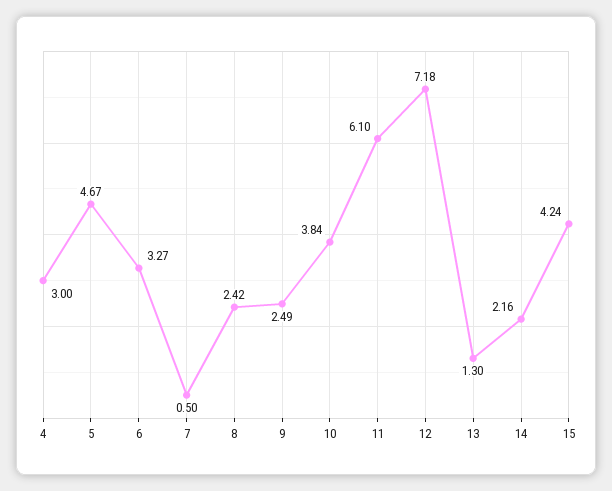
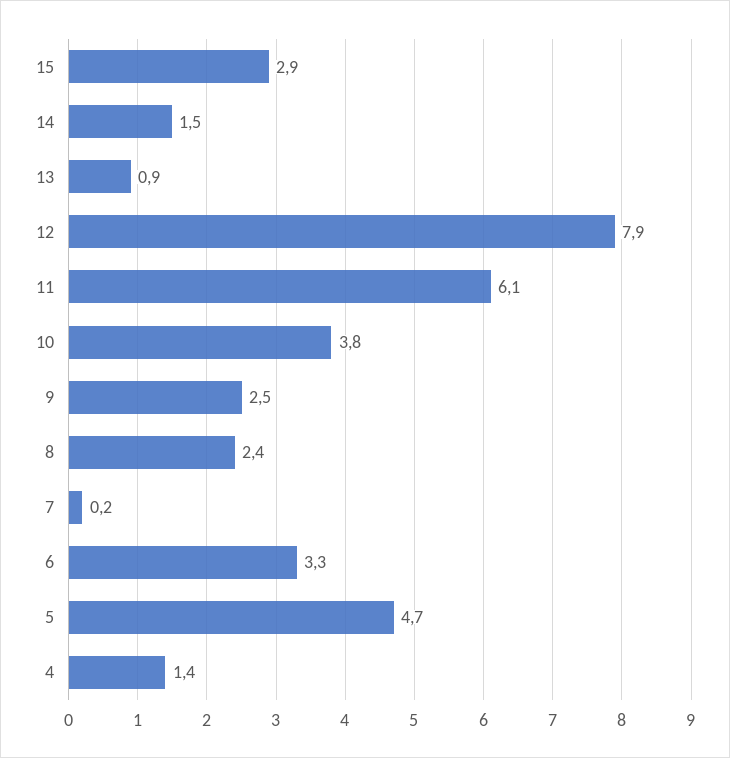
4: 3 -> 1.4
7: 0.5 -> 0.2
12: 7.18 -> 7.9
13: 1.3 -> 0.9
14: 2.16 -> 1.5
15: 4.24 -> 2.9

